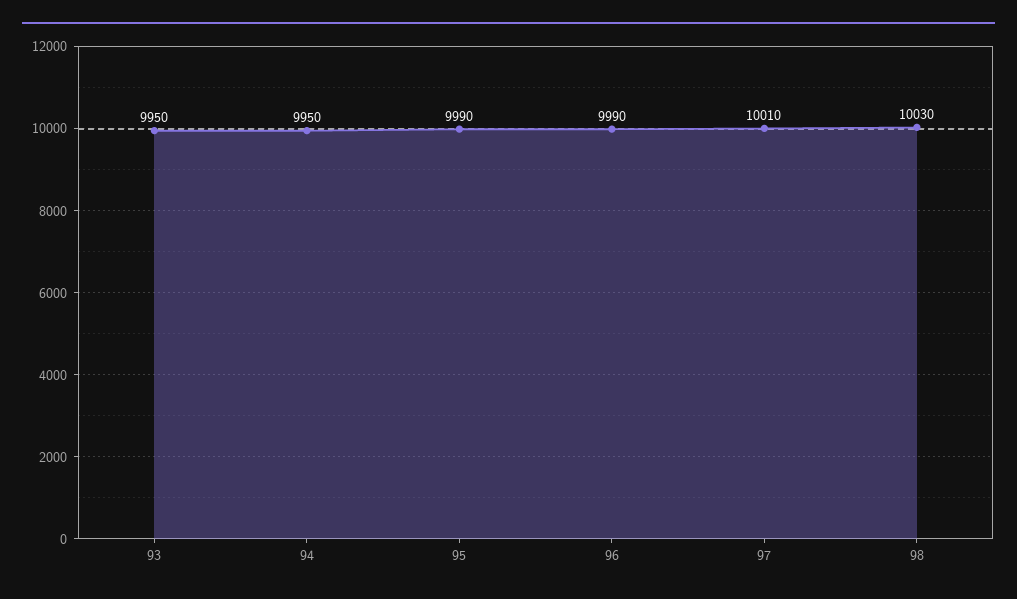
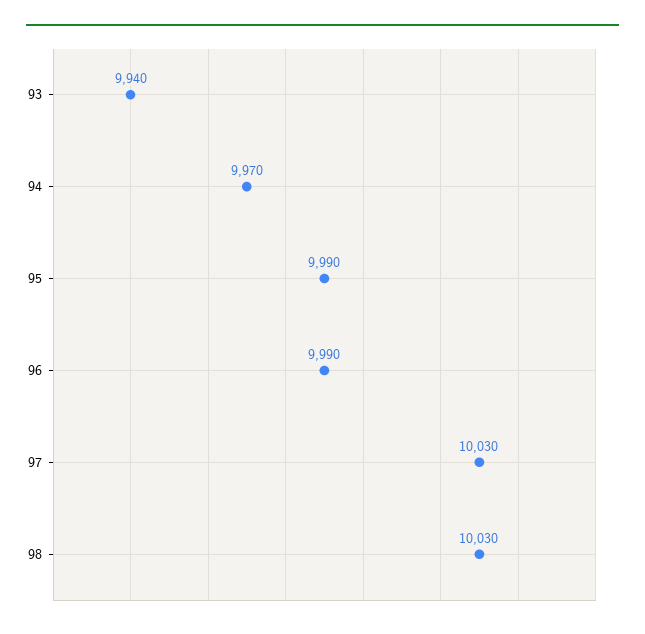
93: 9950 -> 9940
94: 9950 -> 9970
97: 10010 -> 10030

